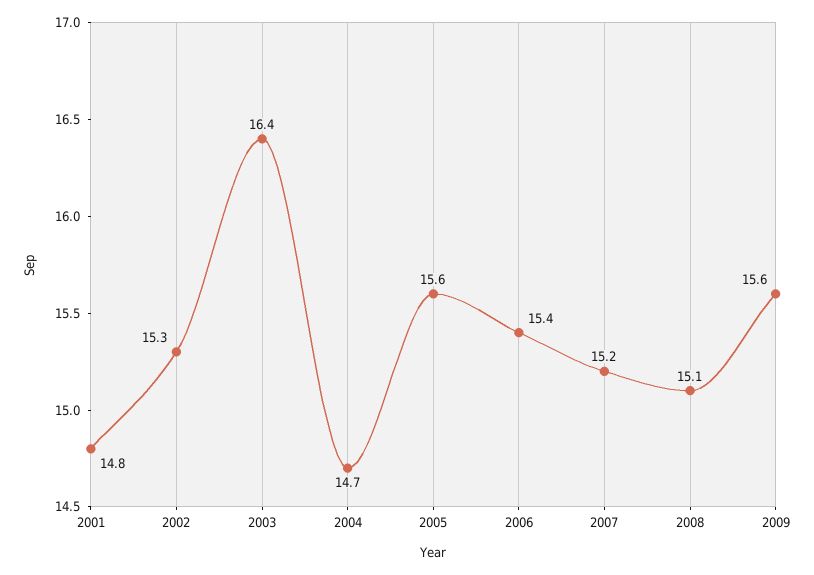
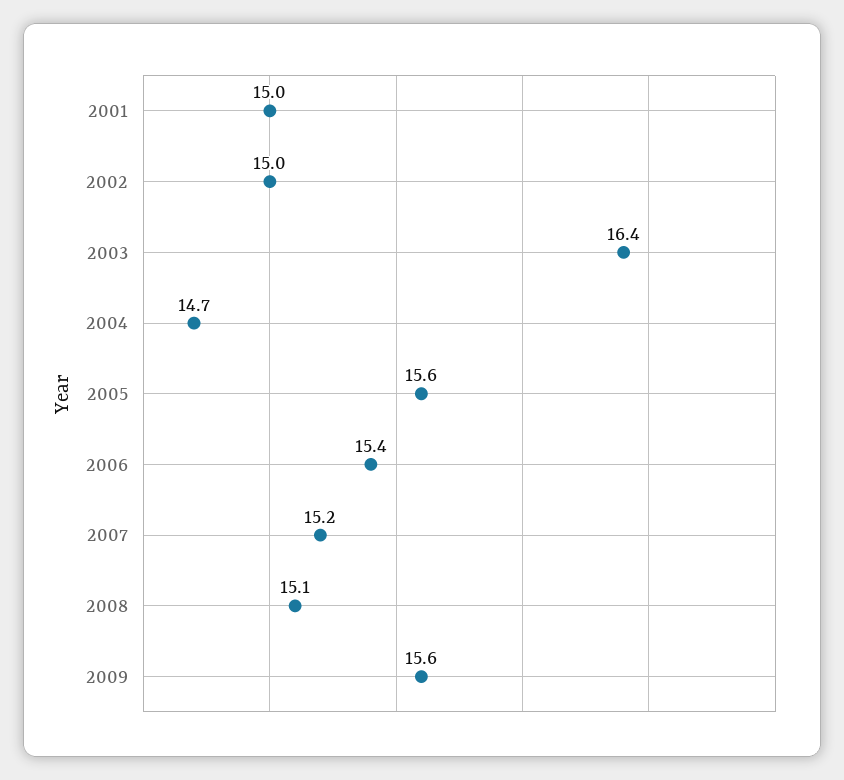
2001: 14.8 -> 15
2002: 15.3 -> 15

